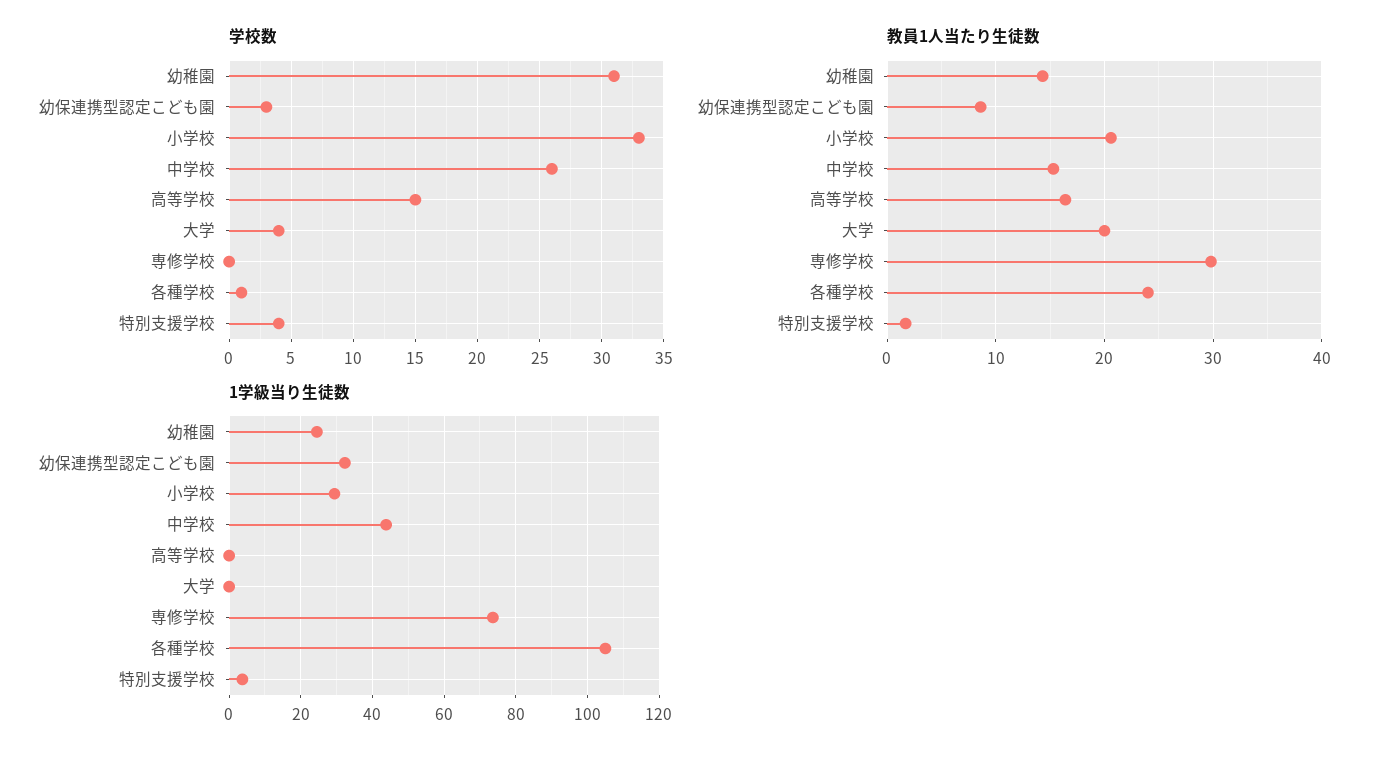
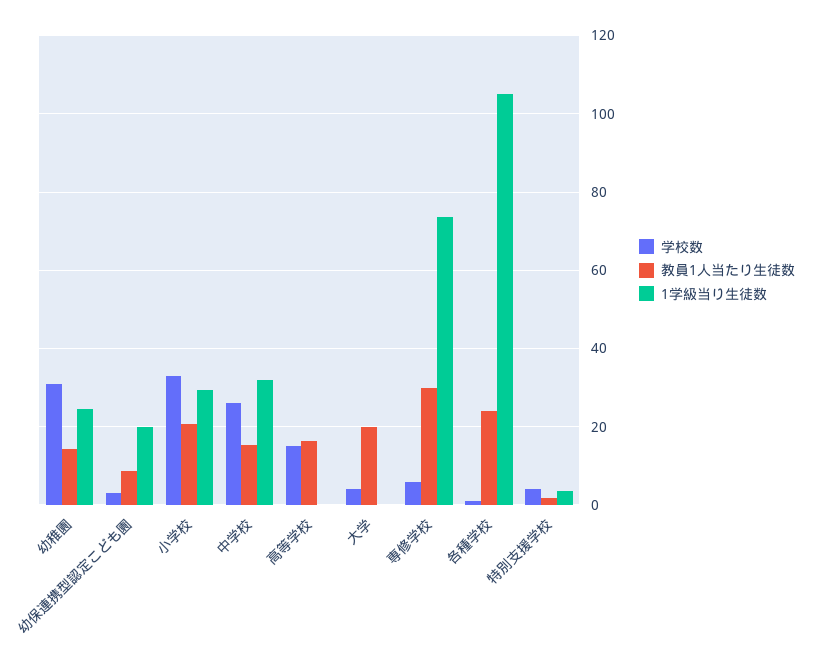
学校数, 専修学校: 0 -> 6
1学級当り生徒数, 幼保連携型認定こども園: 32 -> 20
1学級当り生徒数, 中学校: 44 -> 32

